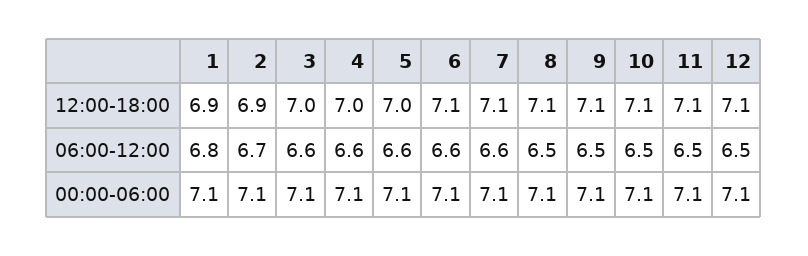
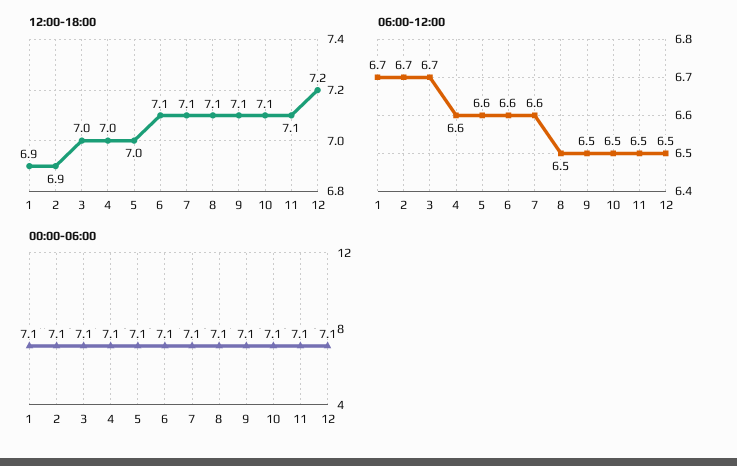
12:00-18:00, 12: 7.1 -> 7.2
06:00-12:00, 1: 6.8 -> 6.7
06:00-12:00, 3: 6.6 -> 6.7

